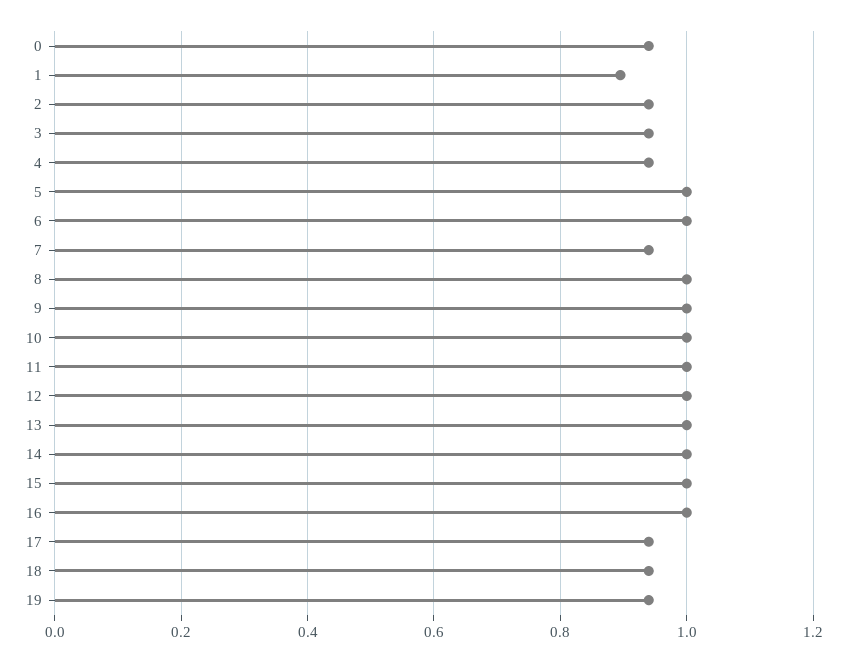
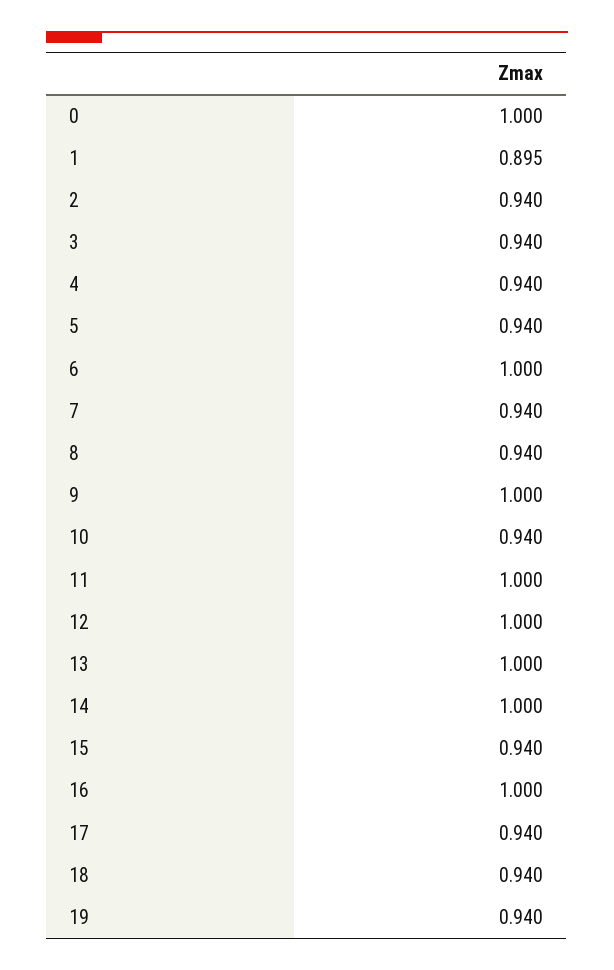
0: 0.94 -> 1
5: 1 -> 0.94
8: 1 -> 0.94
10: 1 -> 0.94
15: 1 -> 0.94

